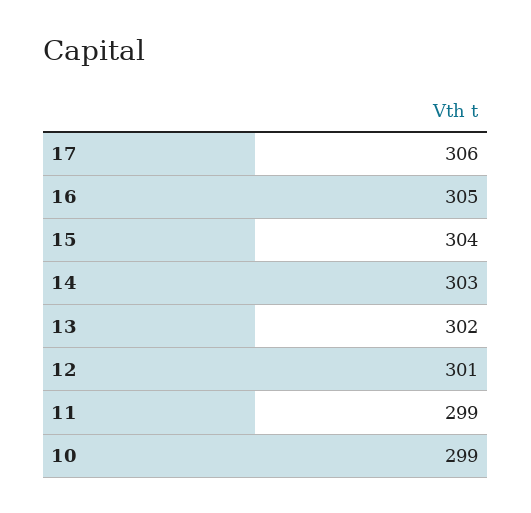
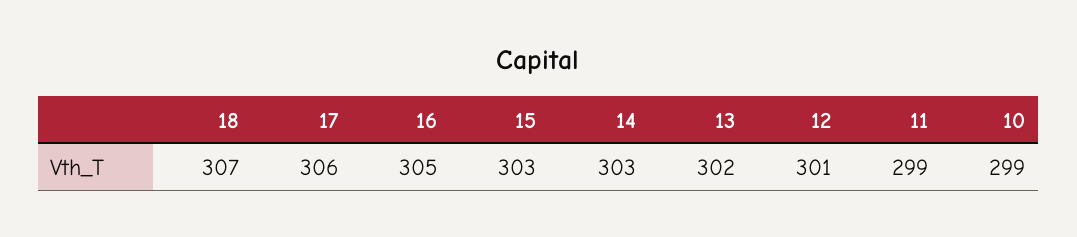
15: 304 -> 303
18: none -> 307

